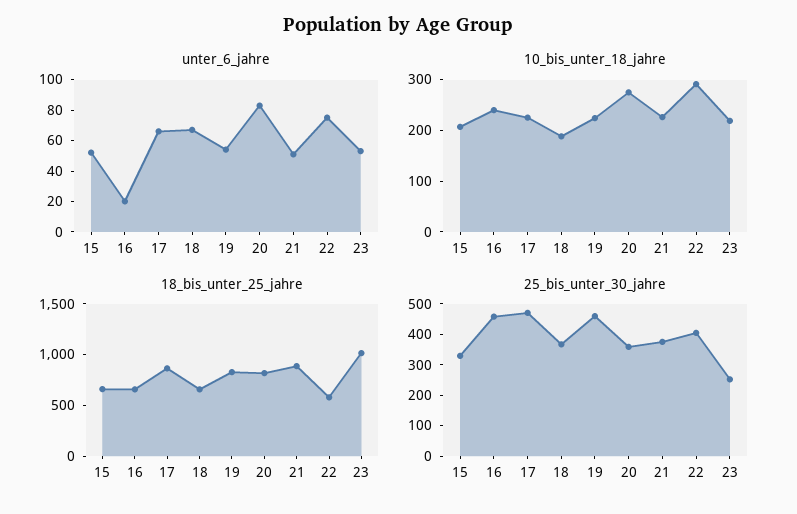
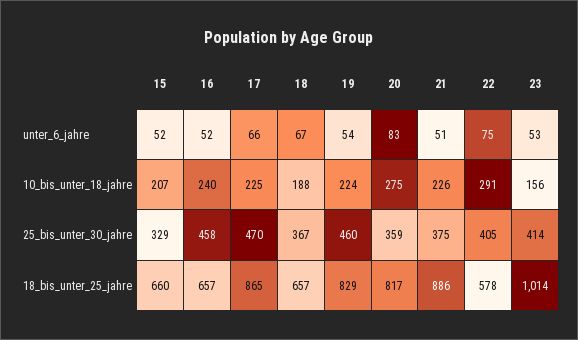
unter_6_jahre, 16: 20 -> 52
10_bis_unter_18_jahre, 23: 220 -> 156
25_bis_unter_30_jahre, 23: 250 -> 414

